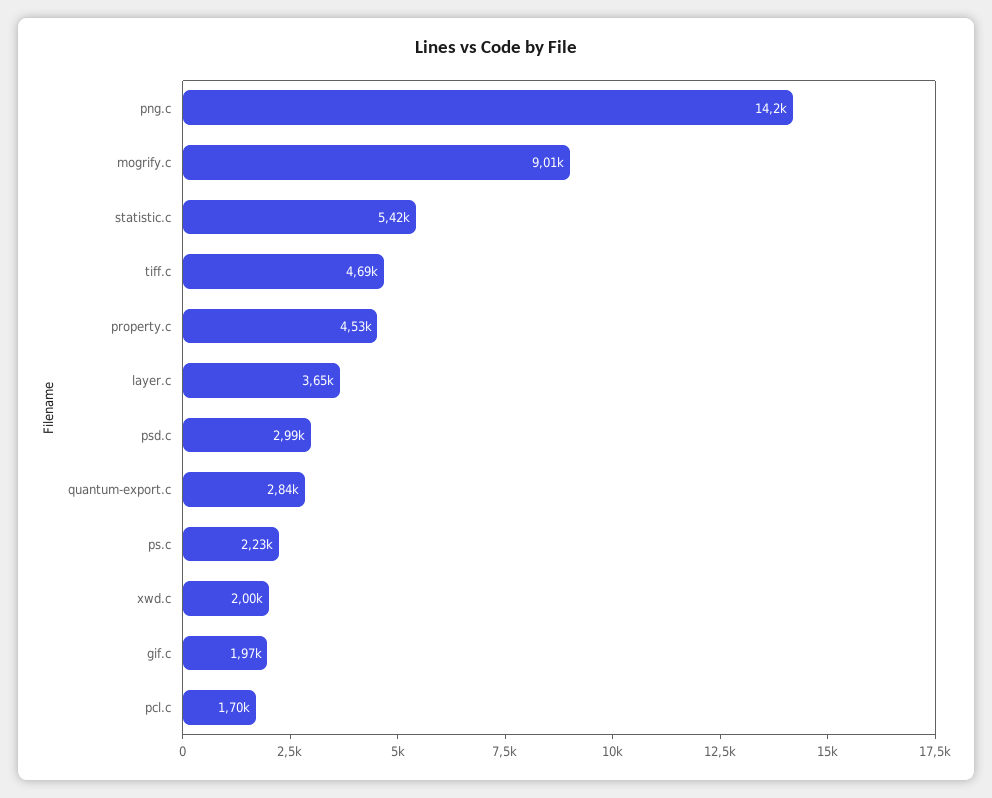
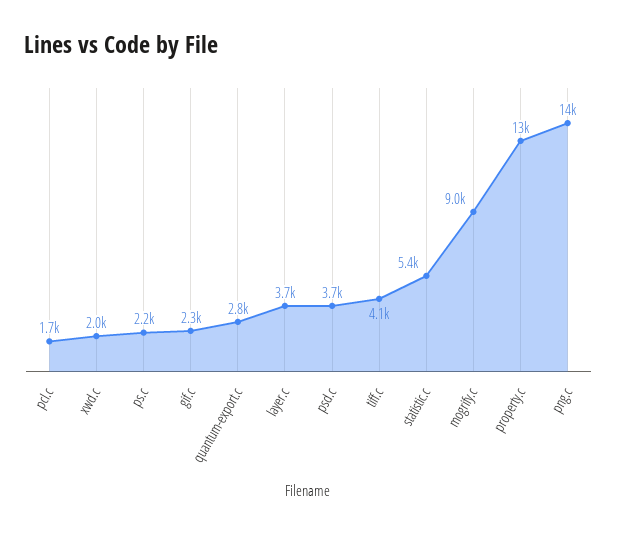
tiff.c: 4690 -> 4100
property.c: 4530 -> 13000
psd.c: 2990 -> 3700
gif.c: 1970 -> 2300

